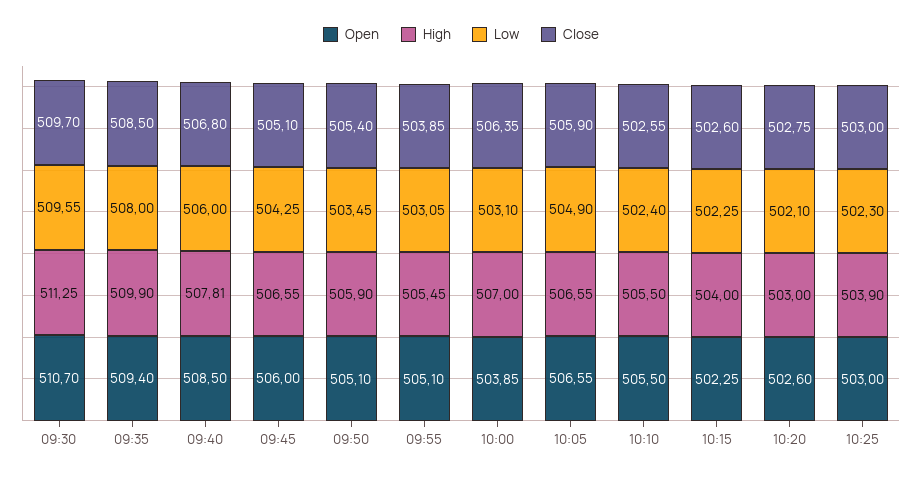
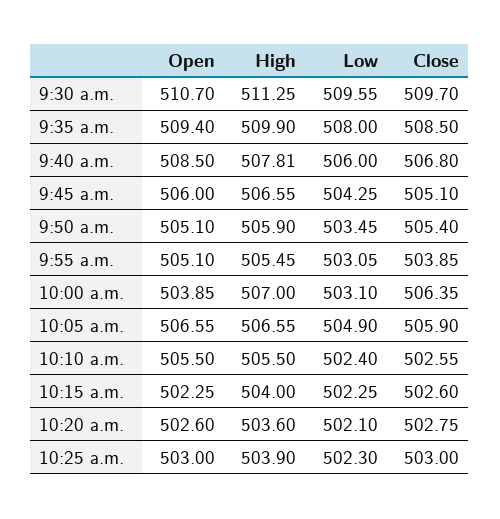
High, 10:20: 503 -> 503.6

